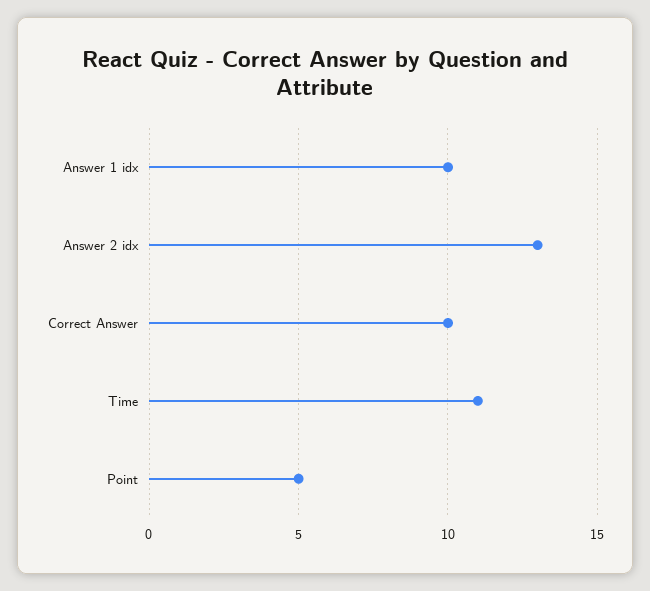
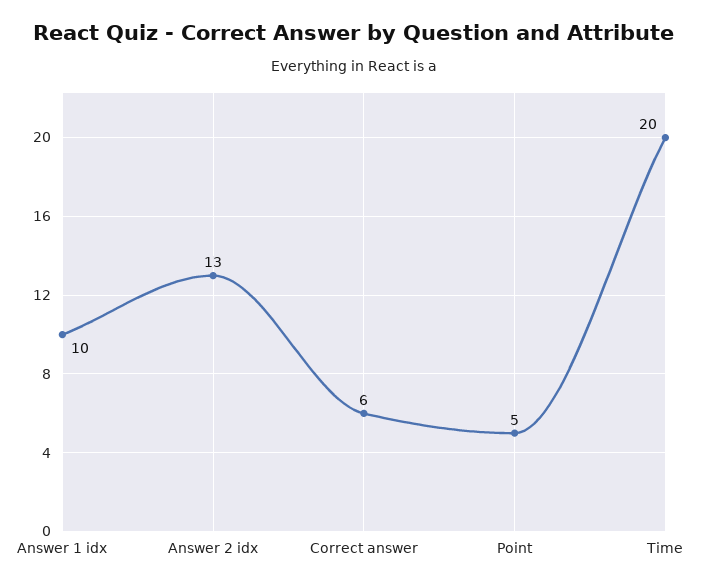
Correct Answer: 10 -> 6
Time: 11 -> 20

